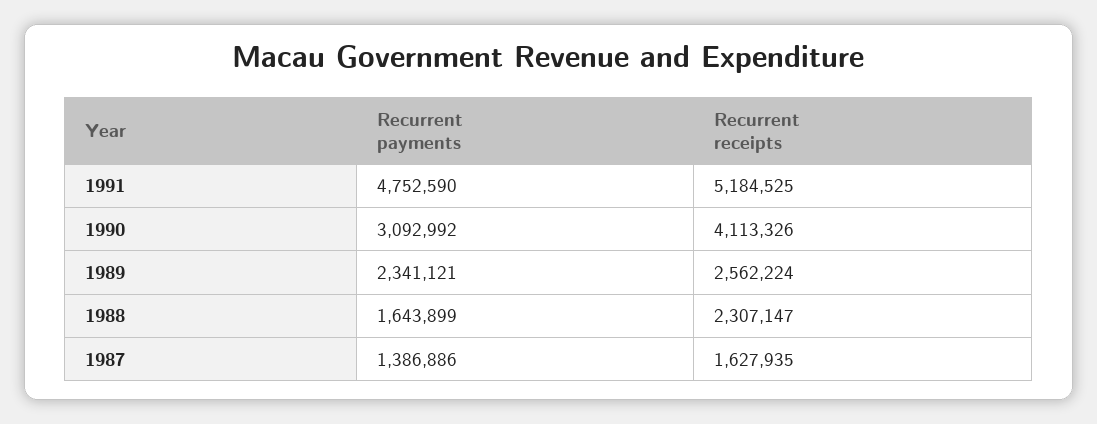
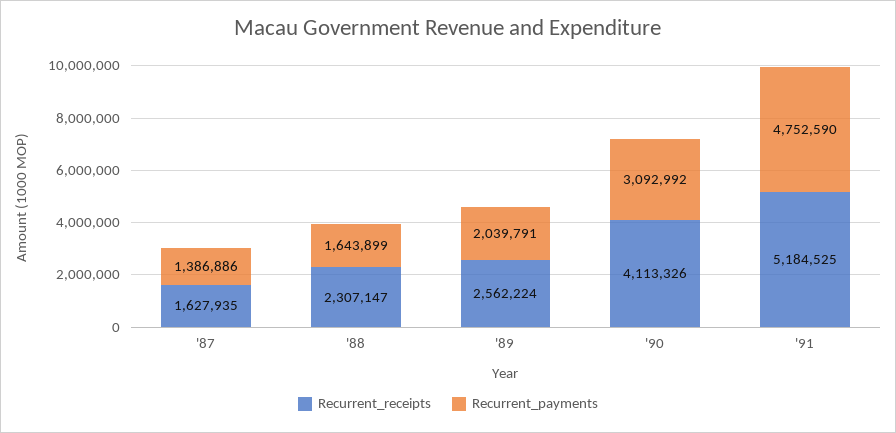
Recurrent payments, 1989: 2341121 -> 2039791

